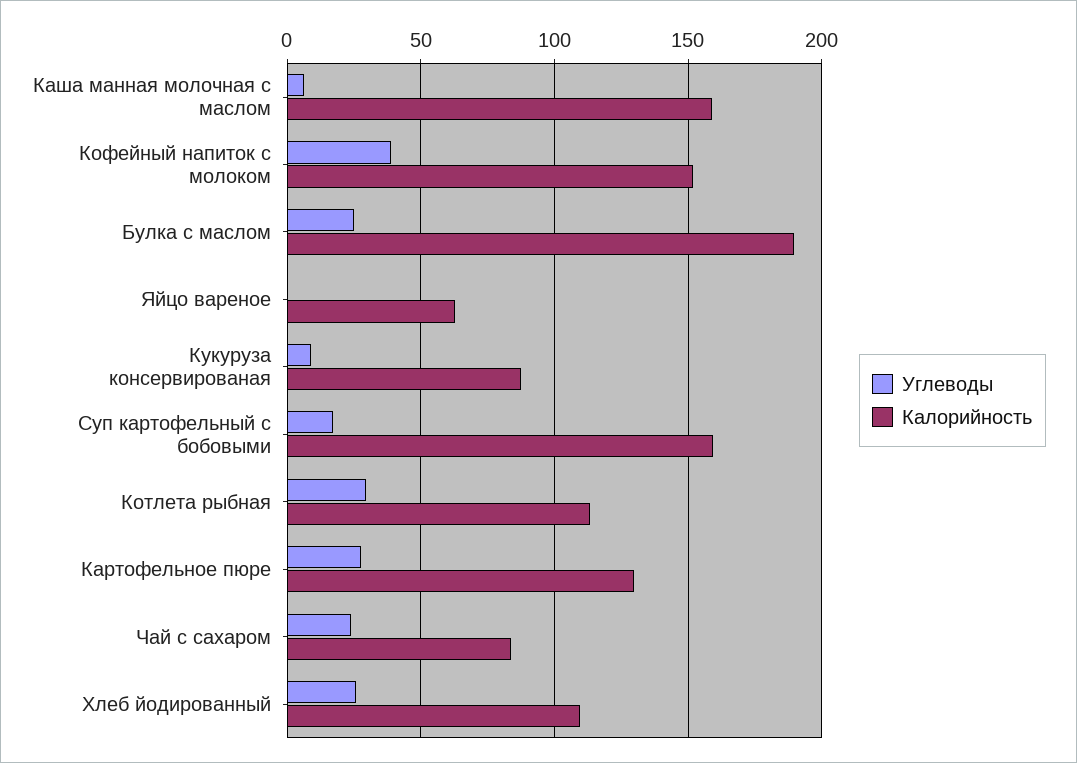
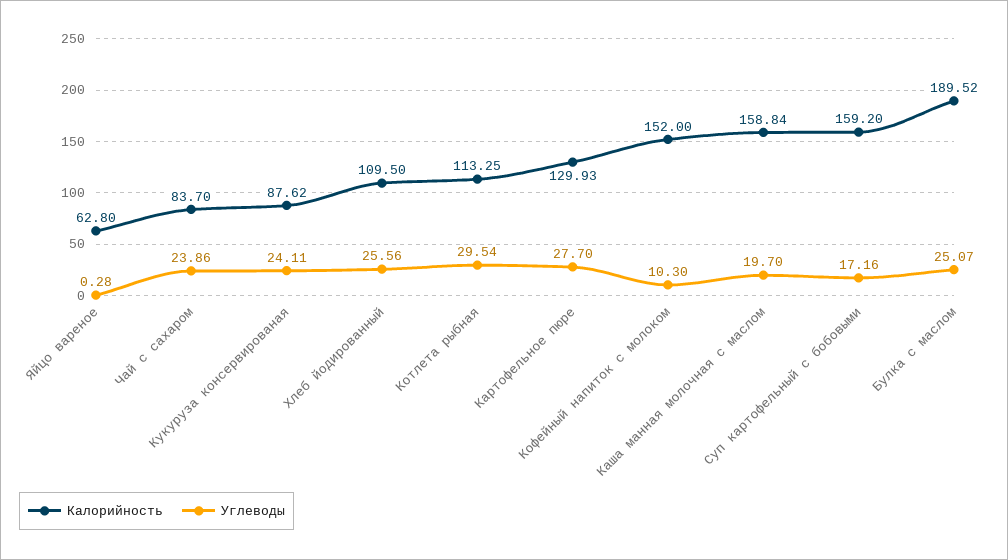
Углеводы, Каша манная молочная с маслом: 5 -> 19.7
Углеводы, Кофейный напиток с молоком: 40 -> 10.3
Углеводы, Кукуруза консервированая: 10 -> 24.11

